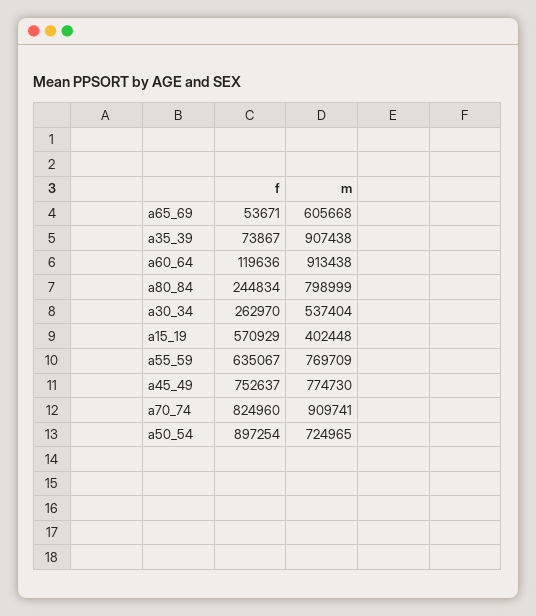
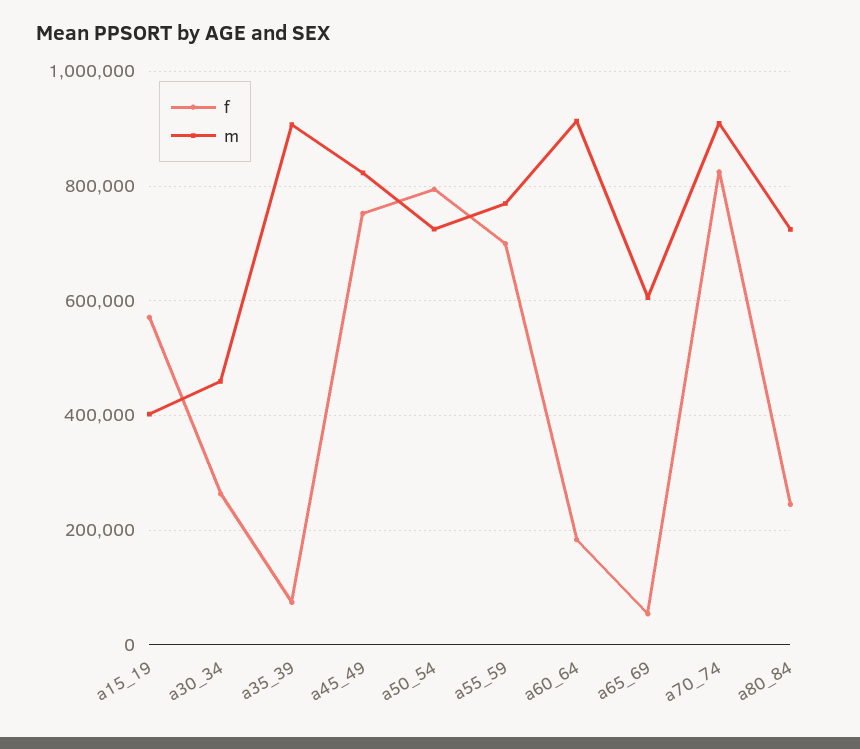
f, a60_64: 119636 -> 180000
m, a80_84: 798999 -> 720000
m, a30_34: 537404 -> 460000
f, a55_59: 635067 -> 700000
m, a45_49: 774730 -> 820000
f, a50_54: 897254 -> 800000

